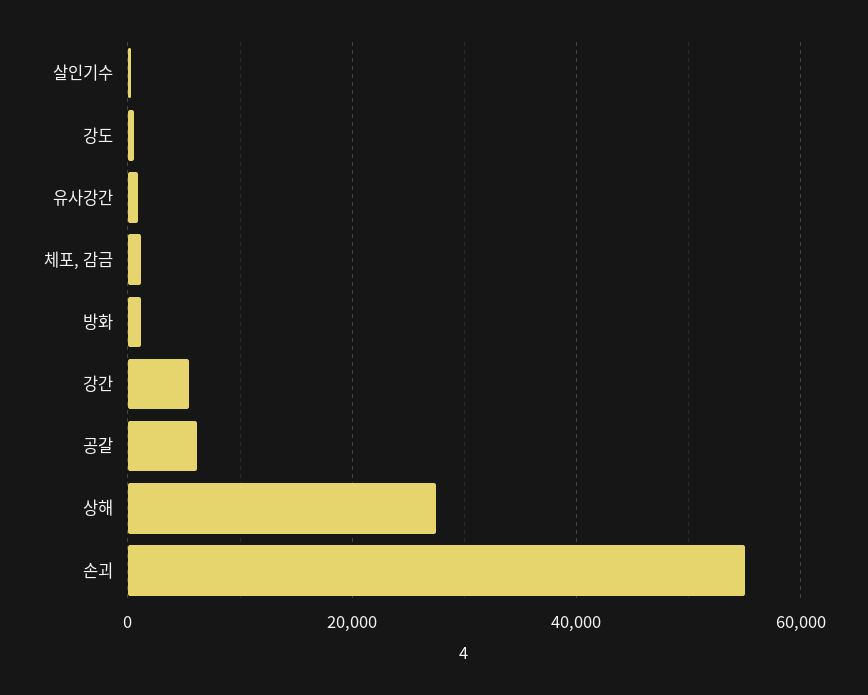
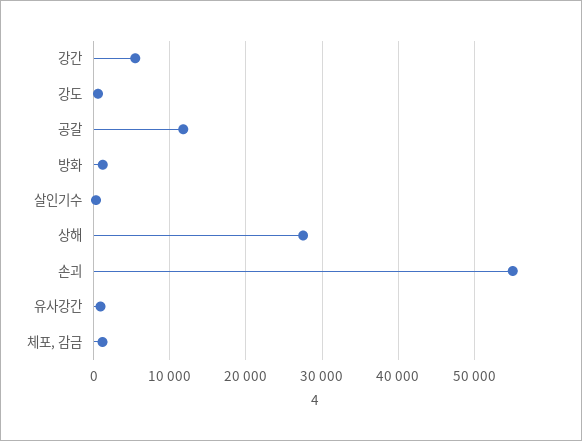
공갈: 6000 -> 12000

